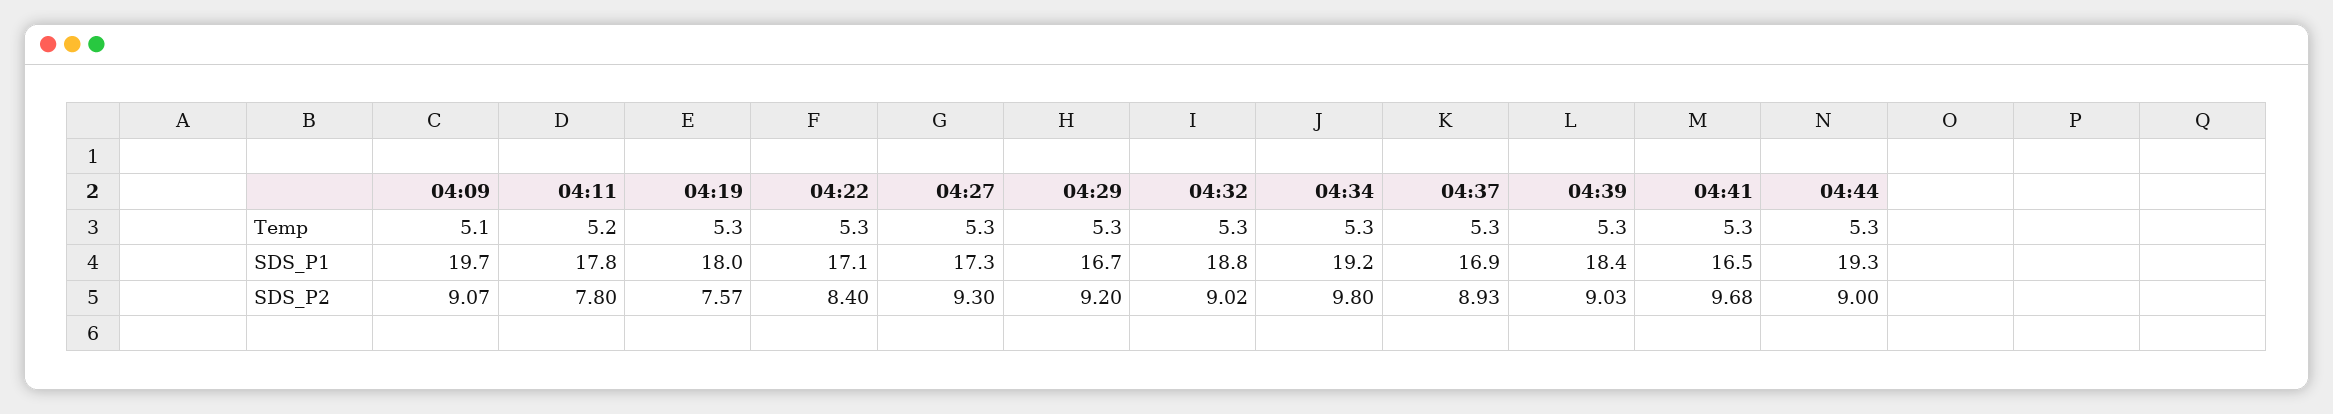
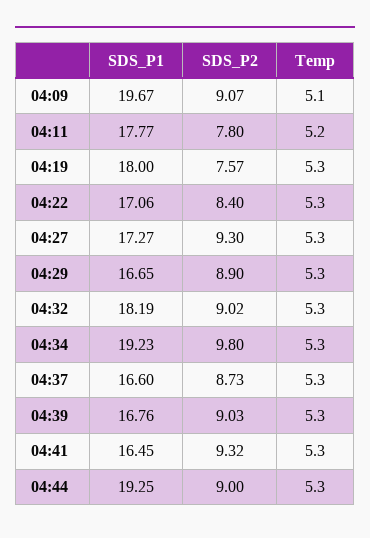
04:32, SDS_P1: 18.8 -> 18.19
04:37, SDS_P1: 16.9 -> 16.6
04:39, SDS_P1: 18.4 -> 16.76
04:29, SDS_P2: 9.2 -> 8.9
04:37, SDS_P2: 8.93 -> 8.73
04:41, SDS_P2: 9.68 -> 9.32

